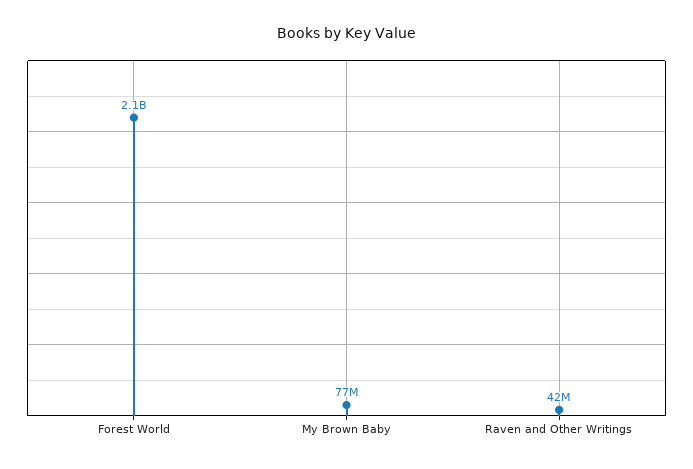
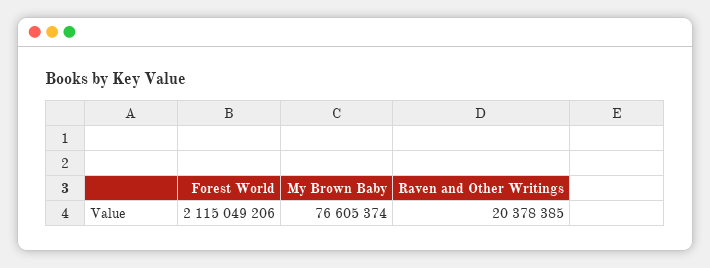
Raven and Other Writings: 42000000 -> 20378385

